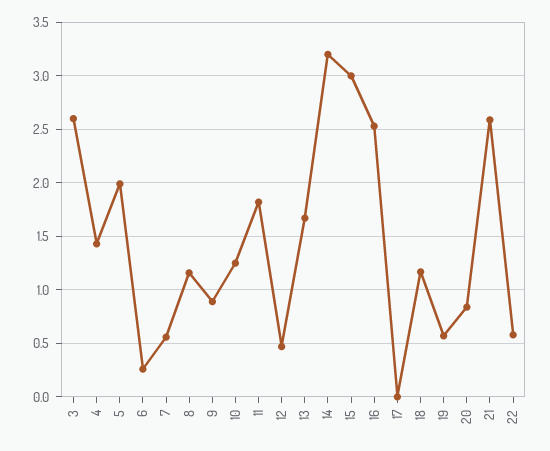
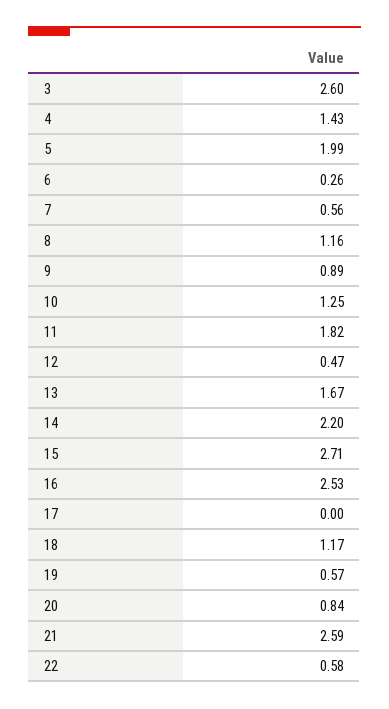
14: 3.2 -> 2.2
15: 3 -> 2.71

